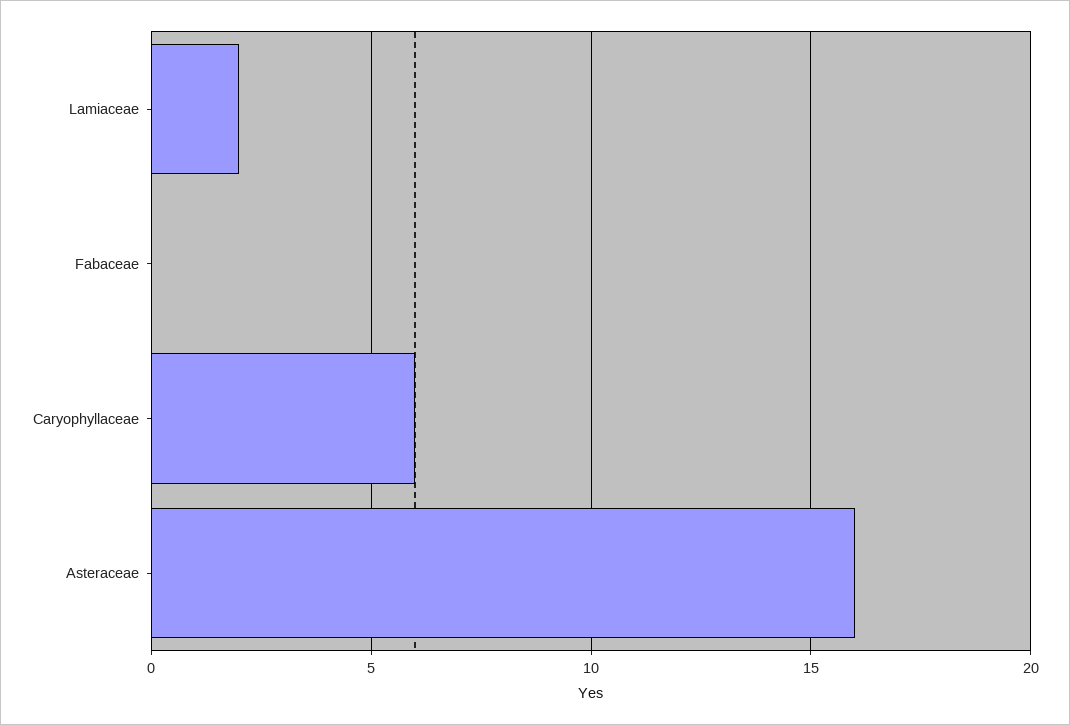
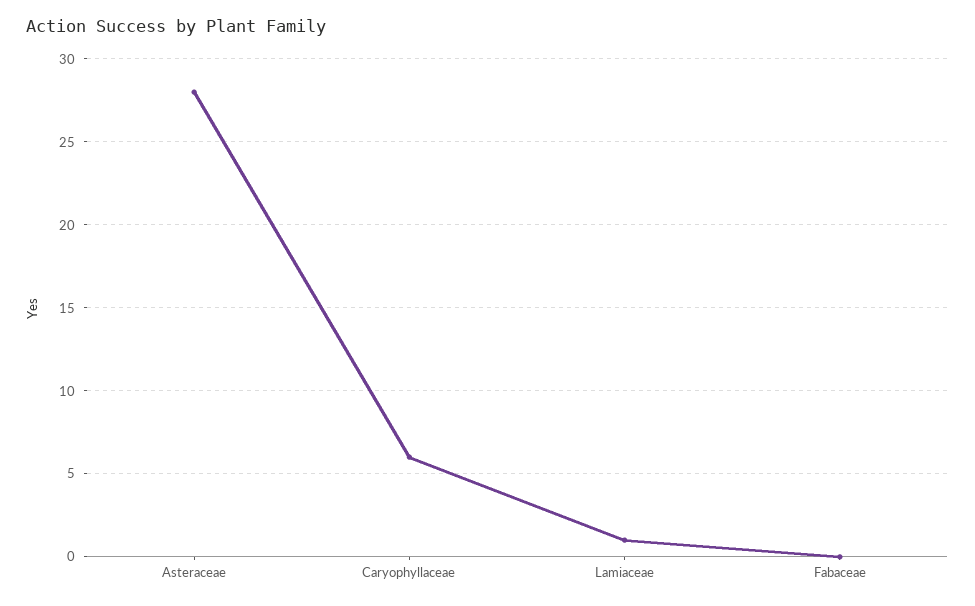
Lamiaceae: 2 -> 1
Asteraceae: 16 -> 28

